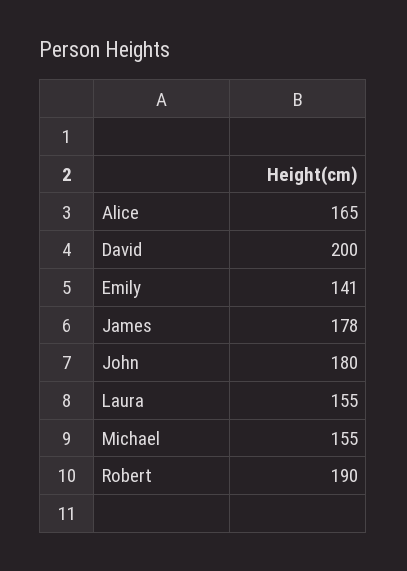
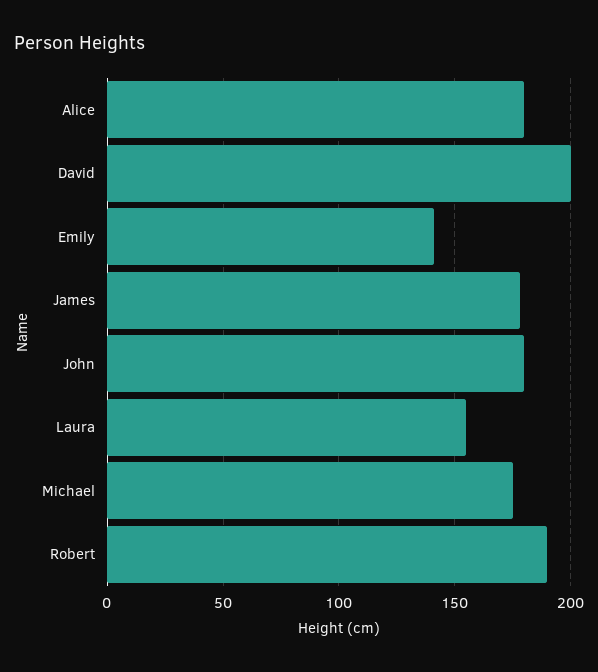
Alice: 165 -> 180
Michael: 155 -> 175

